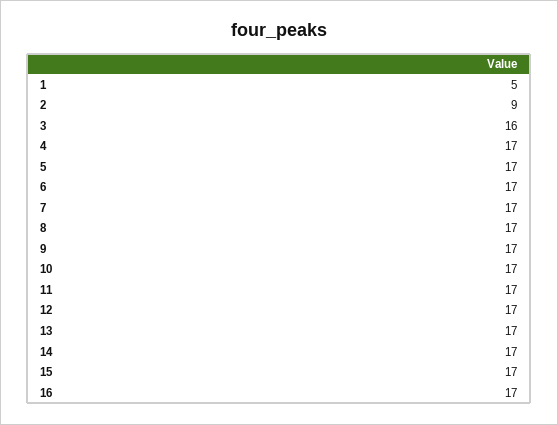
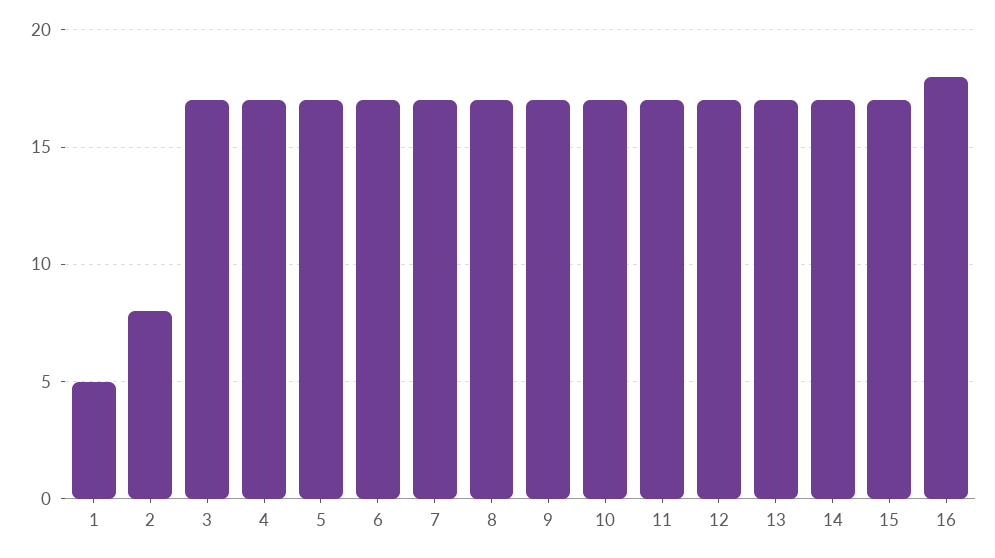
2: 9 -> 8
3: 16 -> 17
16: 17 -> 18

